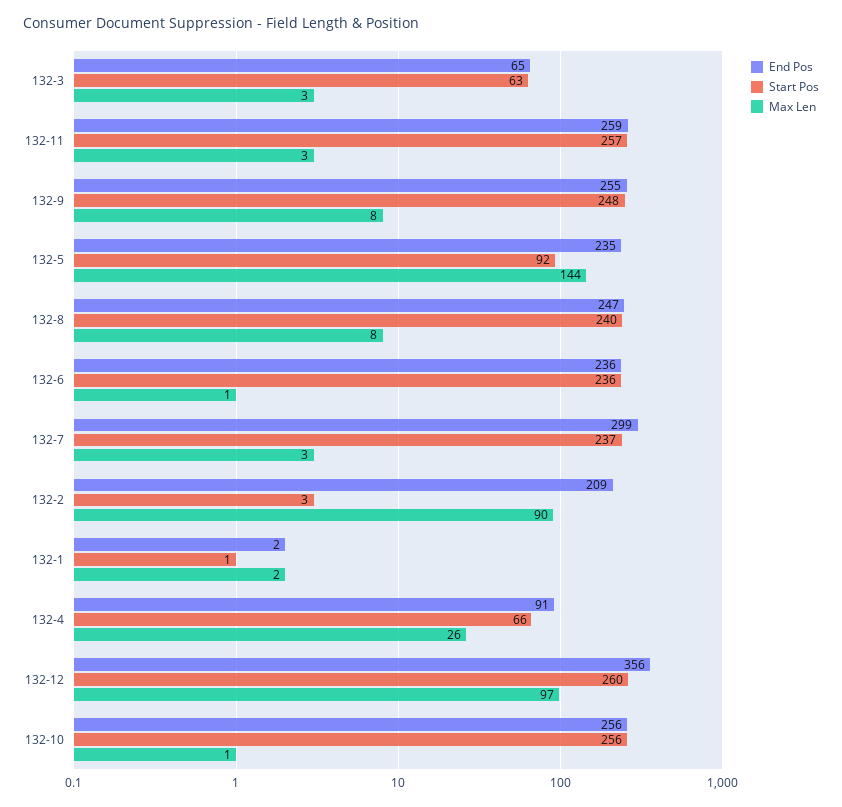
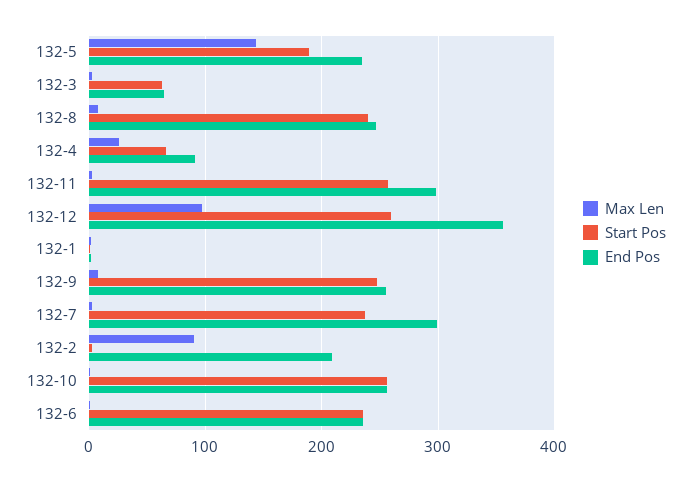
End Pos, 132-11: 259 -> 300
Start Pos, 132-5: 92 -> 190

